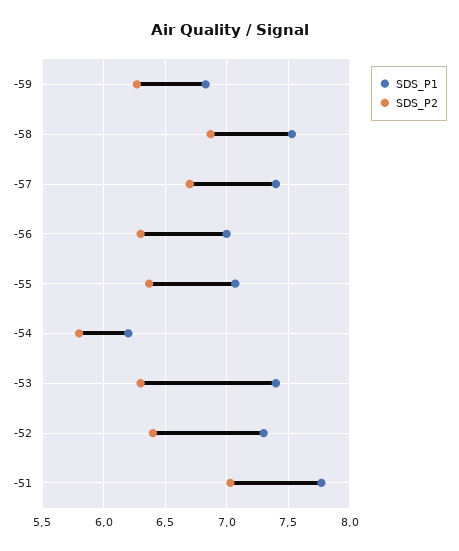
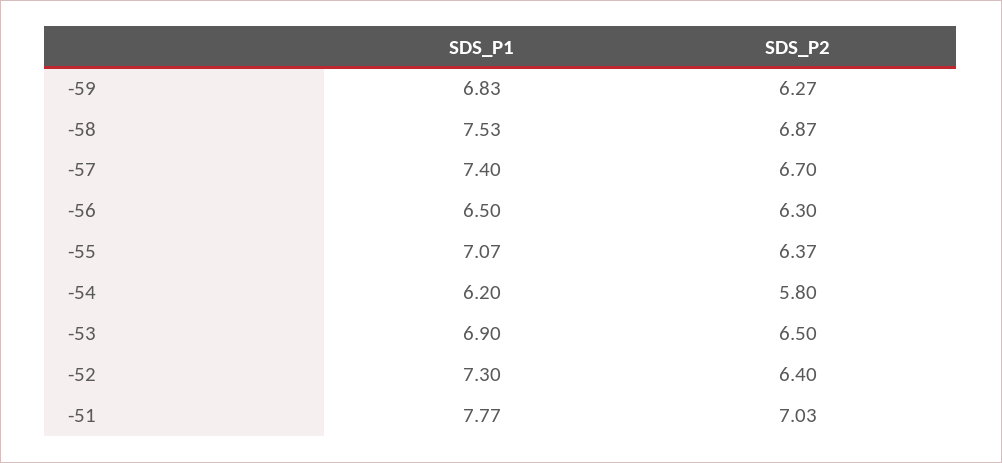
SDS_P1, -56: 7 -> 6.5
SDS_P1, -53: 7.4 -> 6.9
SDS_P2, -53: 6.3 -> 6.5

